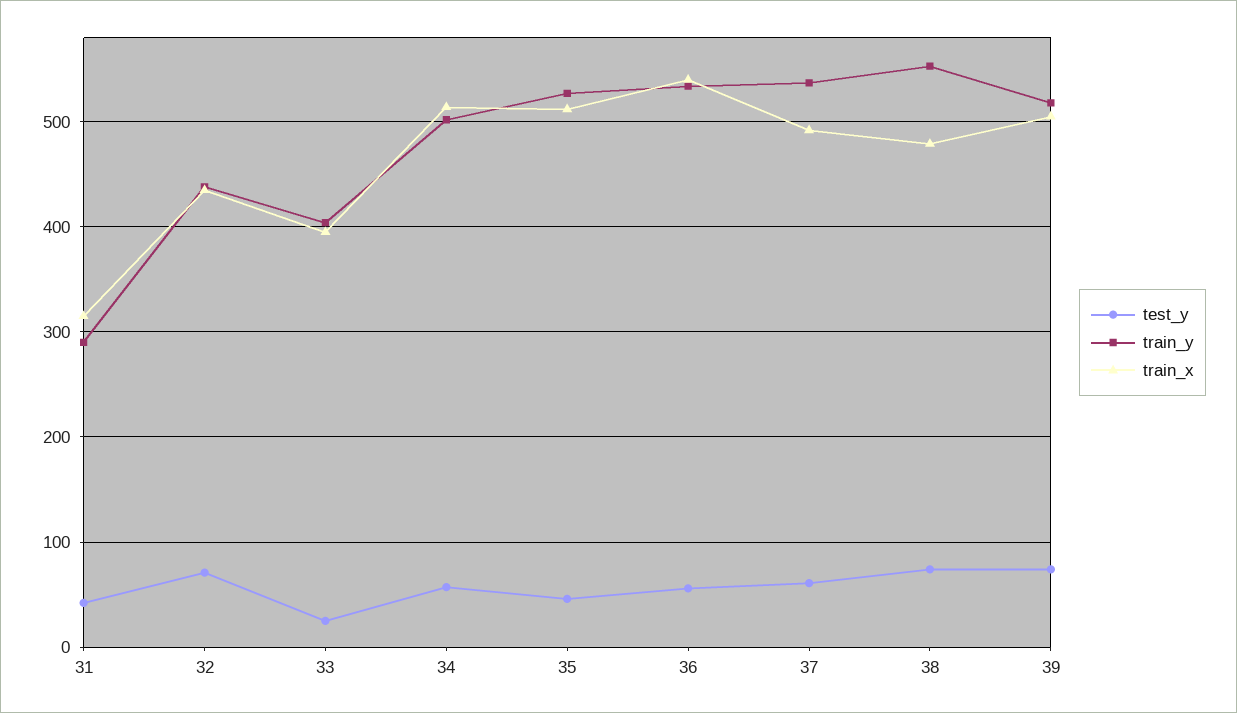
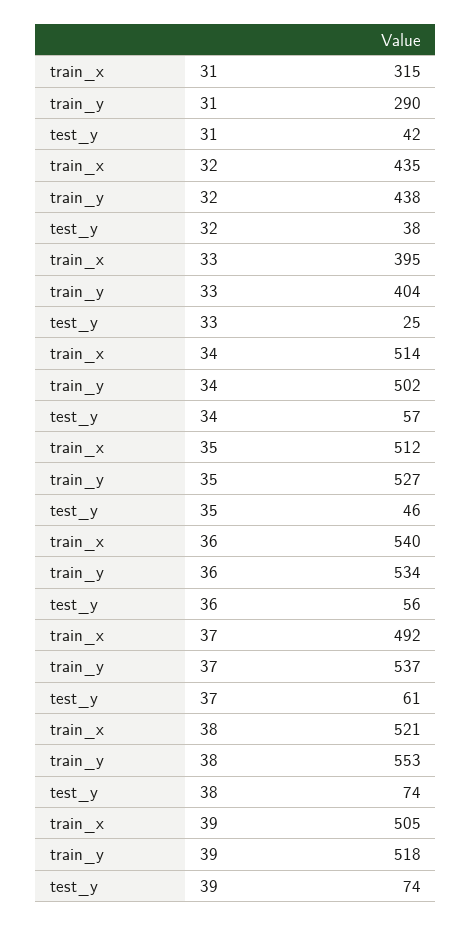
test_y, 32: 70 -> 38
train_x, 38: 480 -> 521

